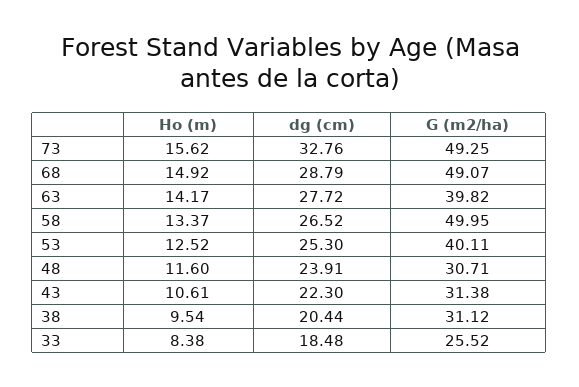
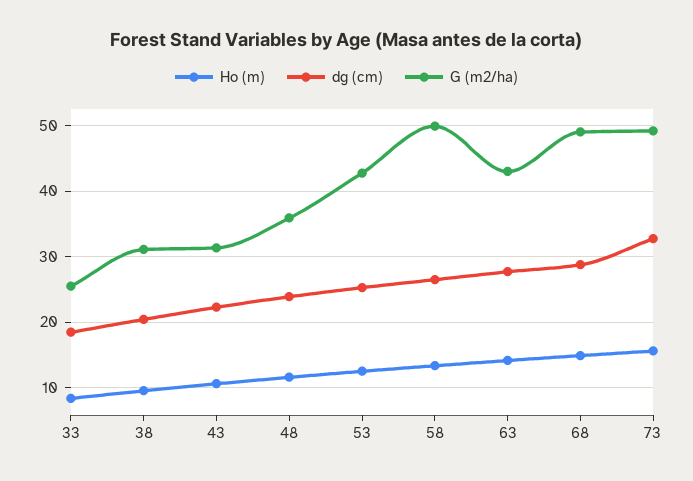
G (m2/ha), 63: 39.82 -> 43
G (m2/ha), 53: 40.11 -> 43
G (m2/ha), 48: 30.71 -> 36

